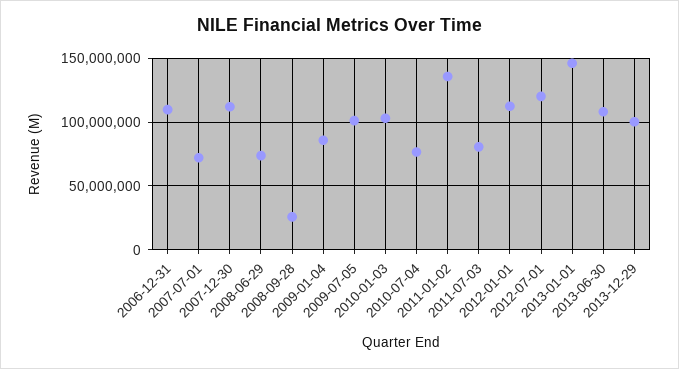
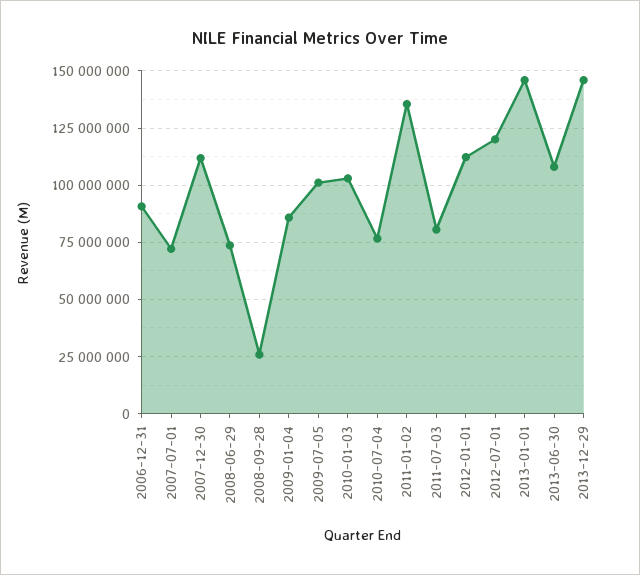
2006-12-31: 110000000 -> 90000000
2013-12-29: 100000000 -> 145000000

